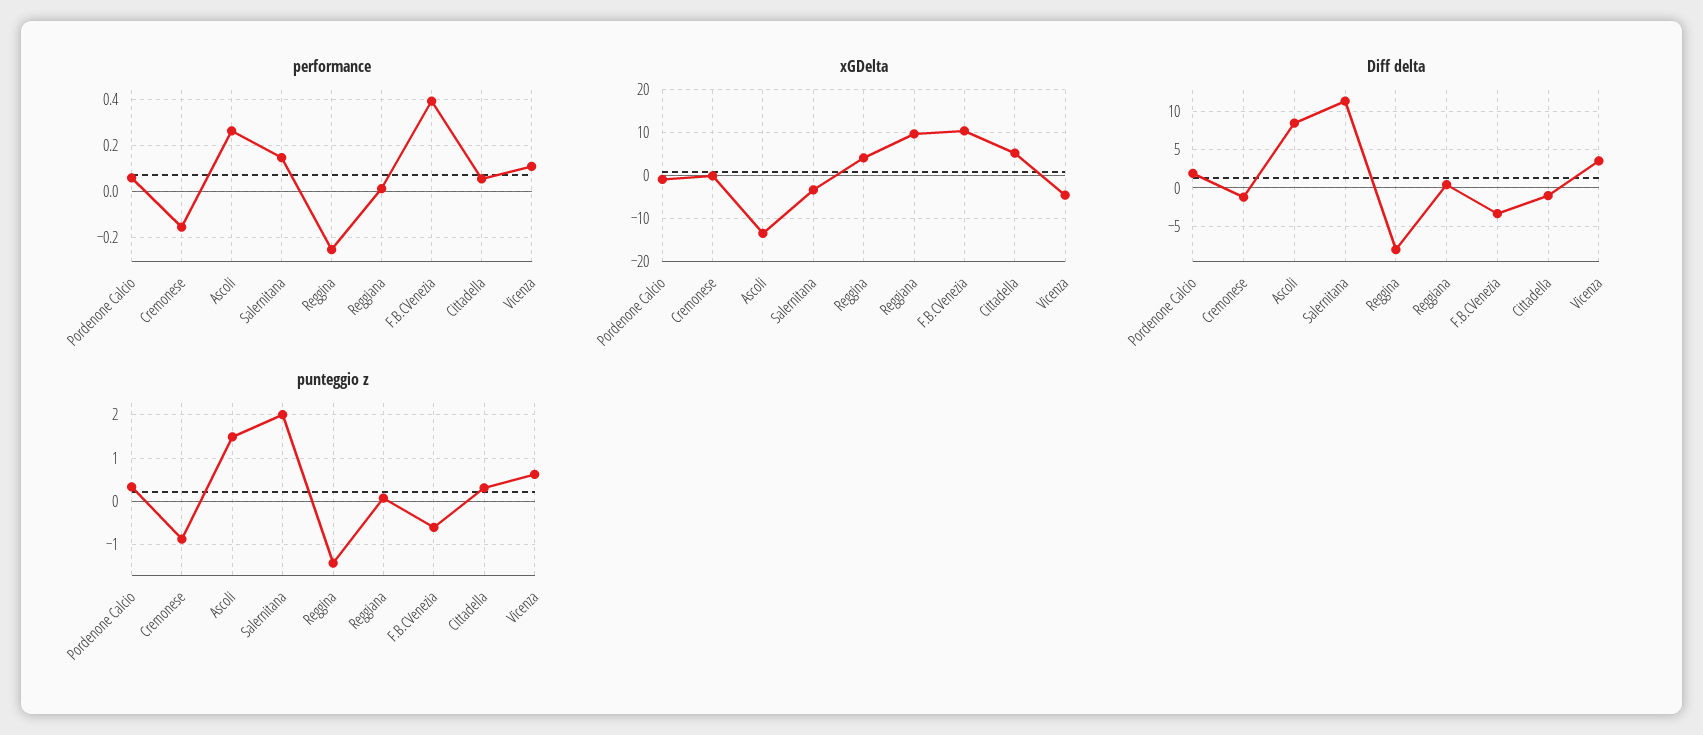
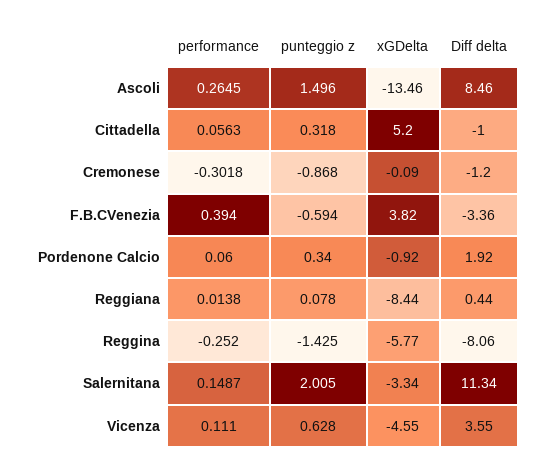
performance, Cremonese: -0.15 -> -0.3018
xGDelta, Reggina: 4 -> -5.77
xGDelta, Reggiana: 10 -> -8.44
xGDelta, F.B.CVenezia: 10 -> 3.82

